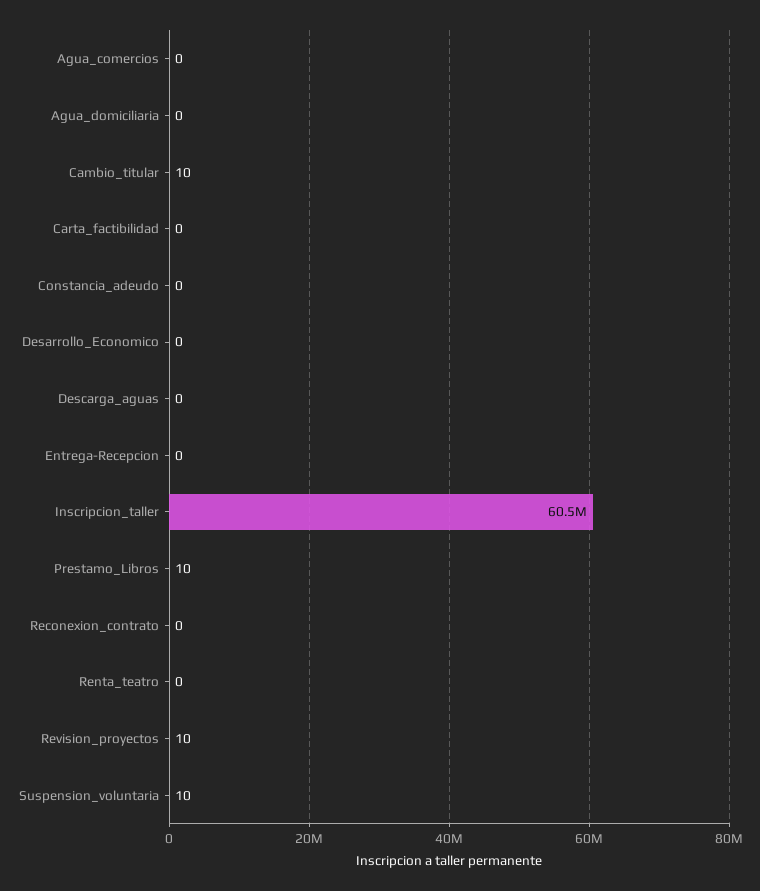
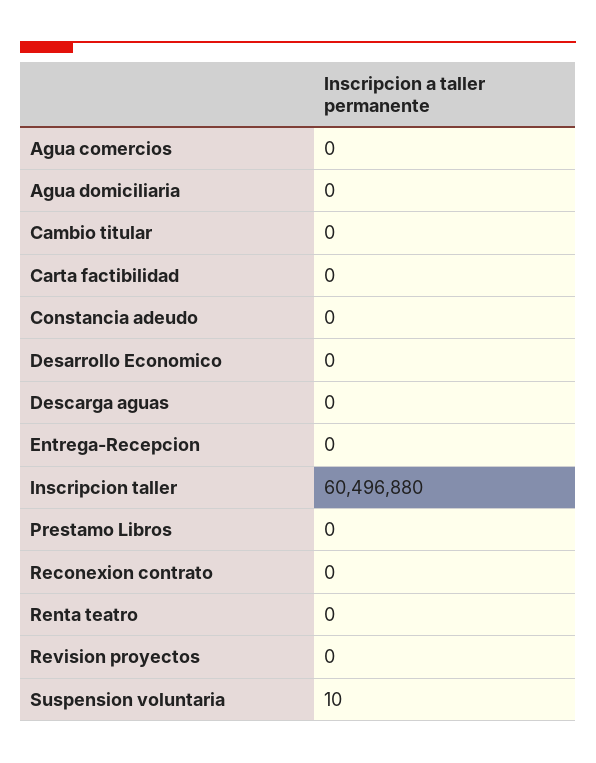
Cambio_titular: 10 -> 0
Prestamo_Libros: 10 -> 0
Revision_proyectos: 10 -> 0

